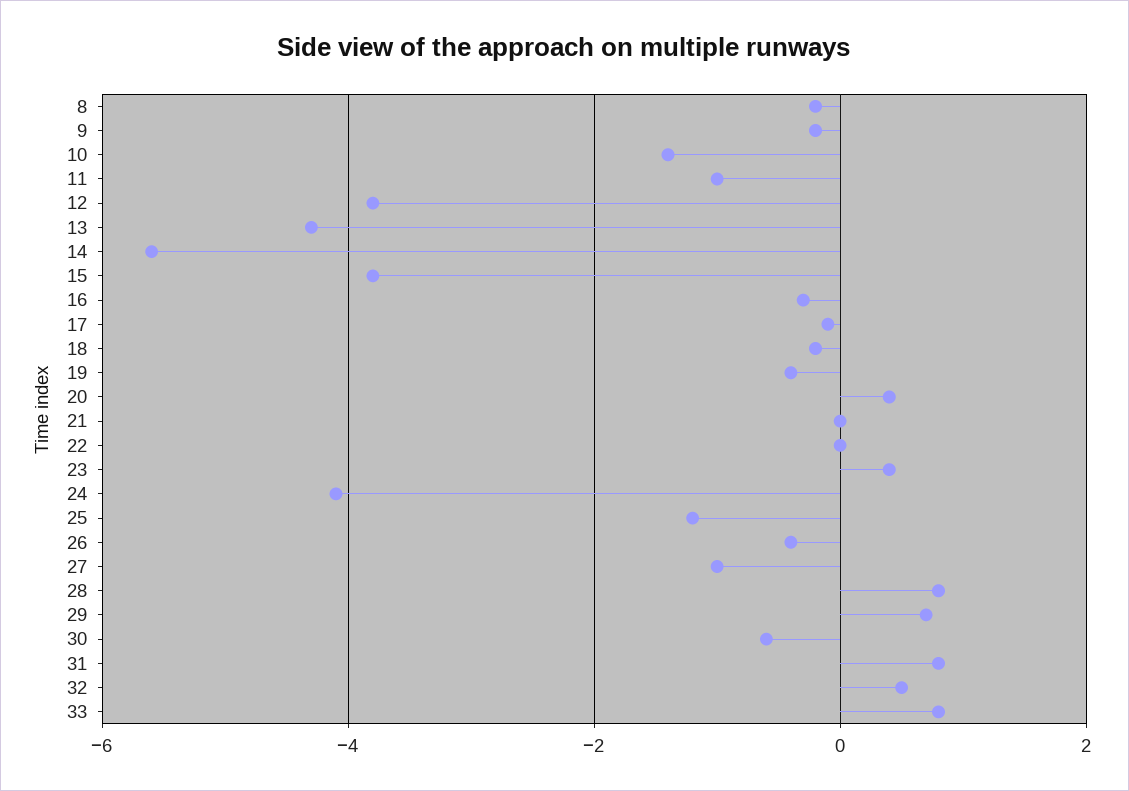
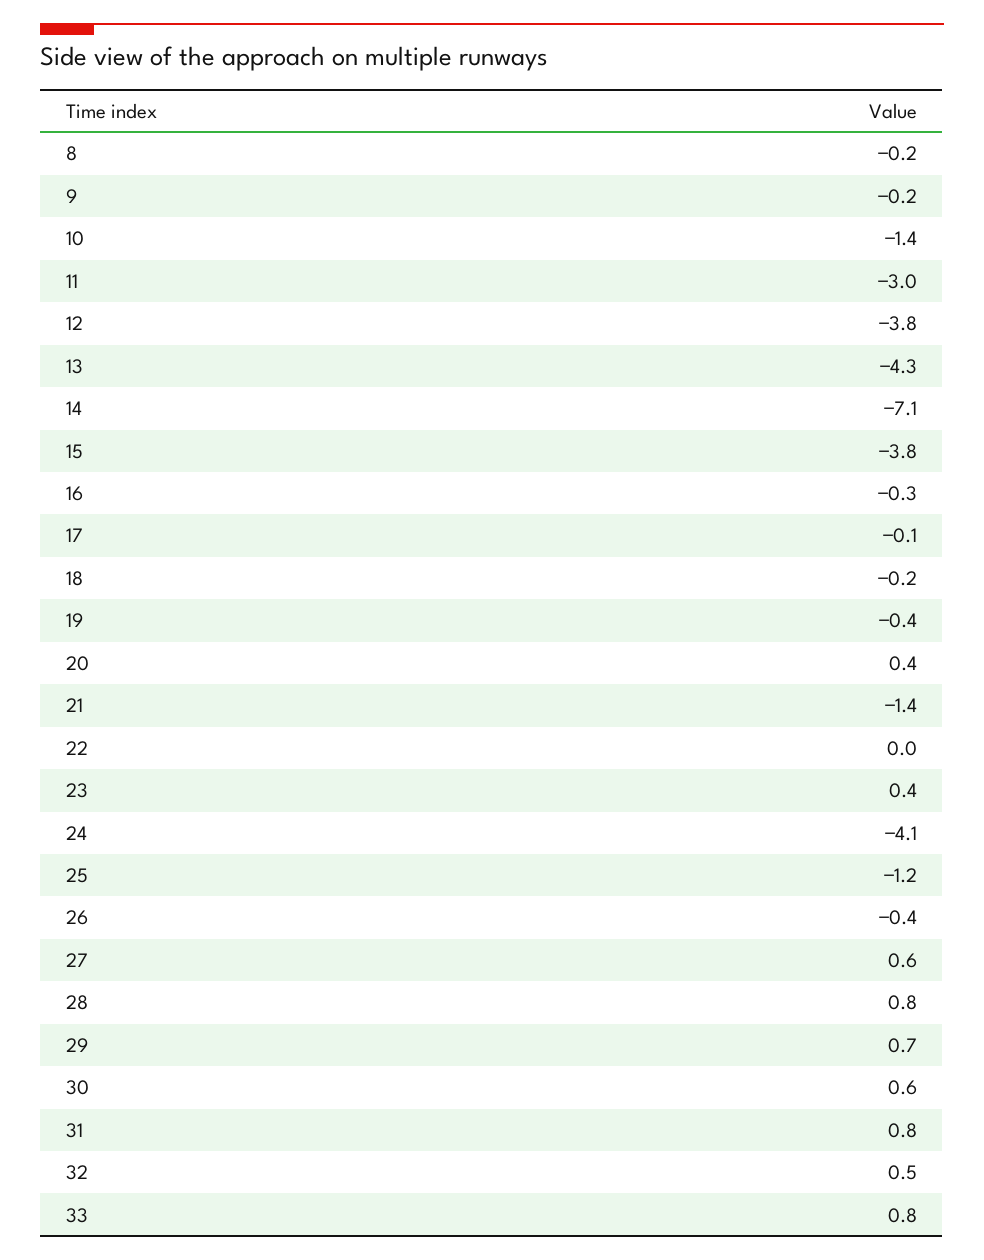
11: -1 -> -3
14: -5.5 -> -7.1
21: 0 -> -1.4
27: -1 -> 0.6
30: -0.5 -> 0.6

